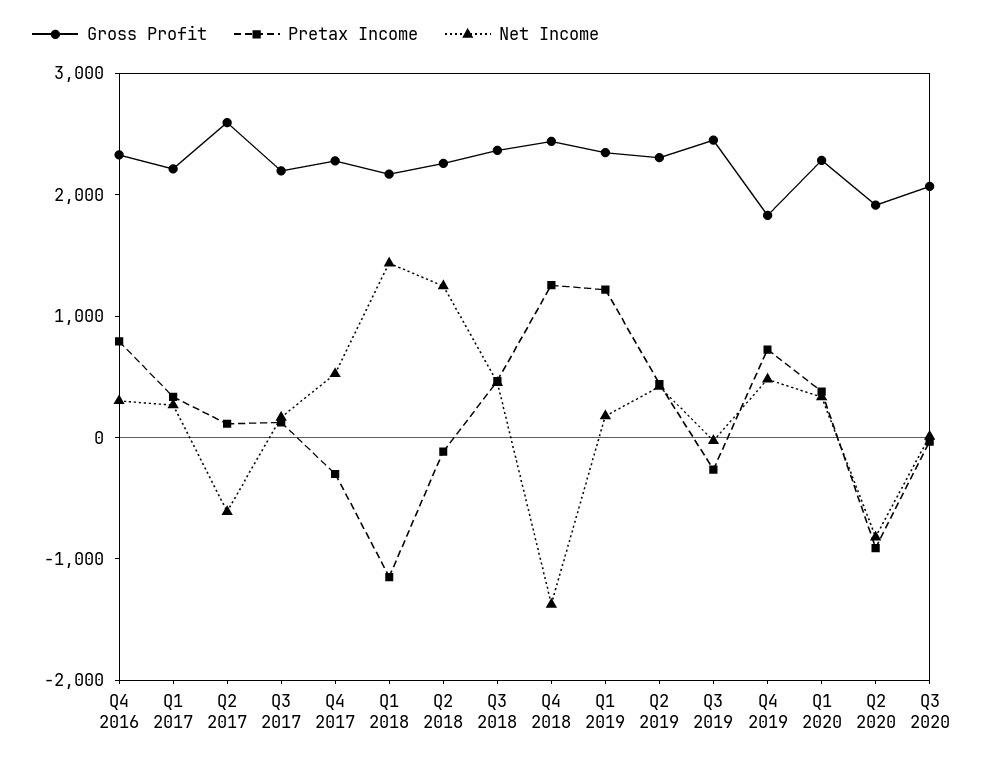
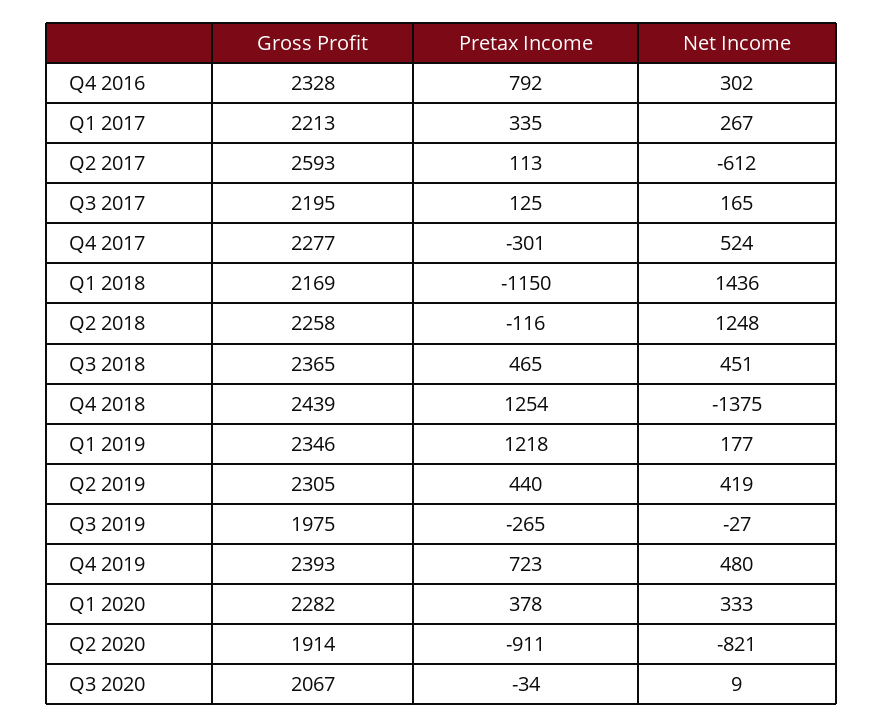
Gross Profit, Q3 2019: 2400 -> 1975
Gross Profit, Q4 2019: 1800 -> 2393

